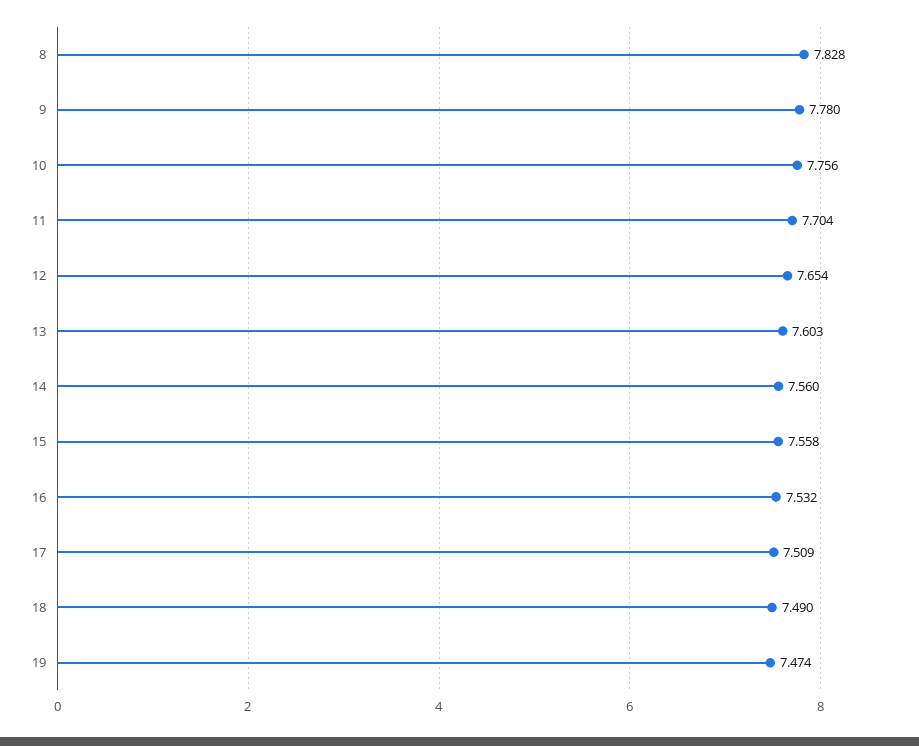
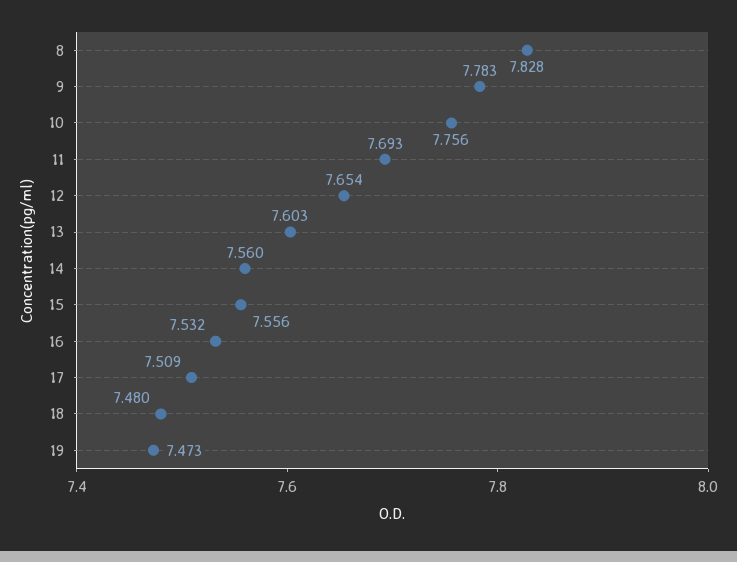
9: 7.78 -> 7.783
11: 7.704 -> 7.693
15: 7.558 -> 7.556
18: 7.49 -> 7.48
19: 7.474 -> 7.473

